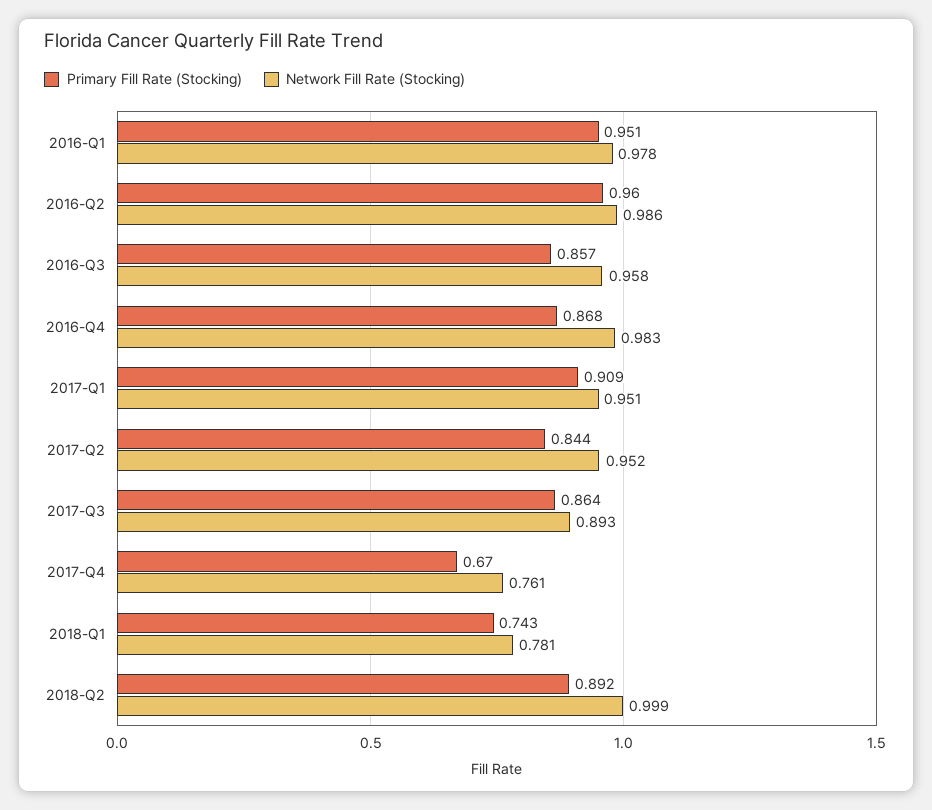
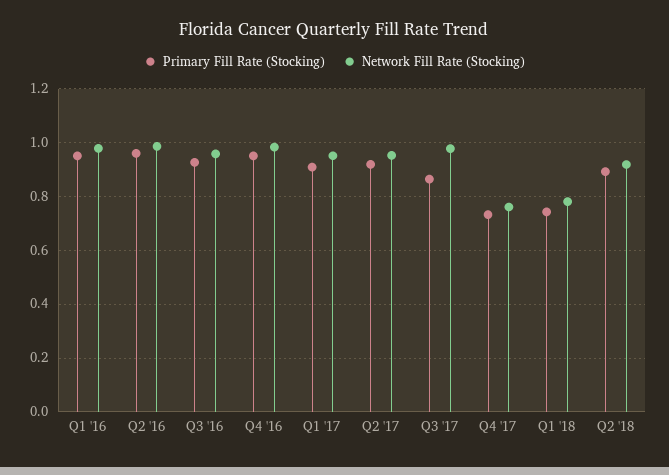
Primary Fill Rate (Stocking), 2016-Q3: 0.857 -> 0.925
Primary Fill Rate (Stocking), 2016-Q4: 0.868 -> 0.95
Primary Fill Rate (Stocking), 2017-Q2: 0.844 -> 0.925
Network Fill Rate (Stocking), 2017-Q3: 0.893 -> 0.975
Primary Fill Rate (Stocking), 2017-Q4: 0.67 -> 0.725
Network Fill Rate (Stocking), 2018-Q2: 0.999 -> 0.925

